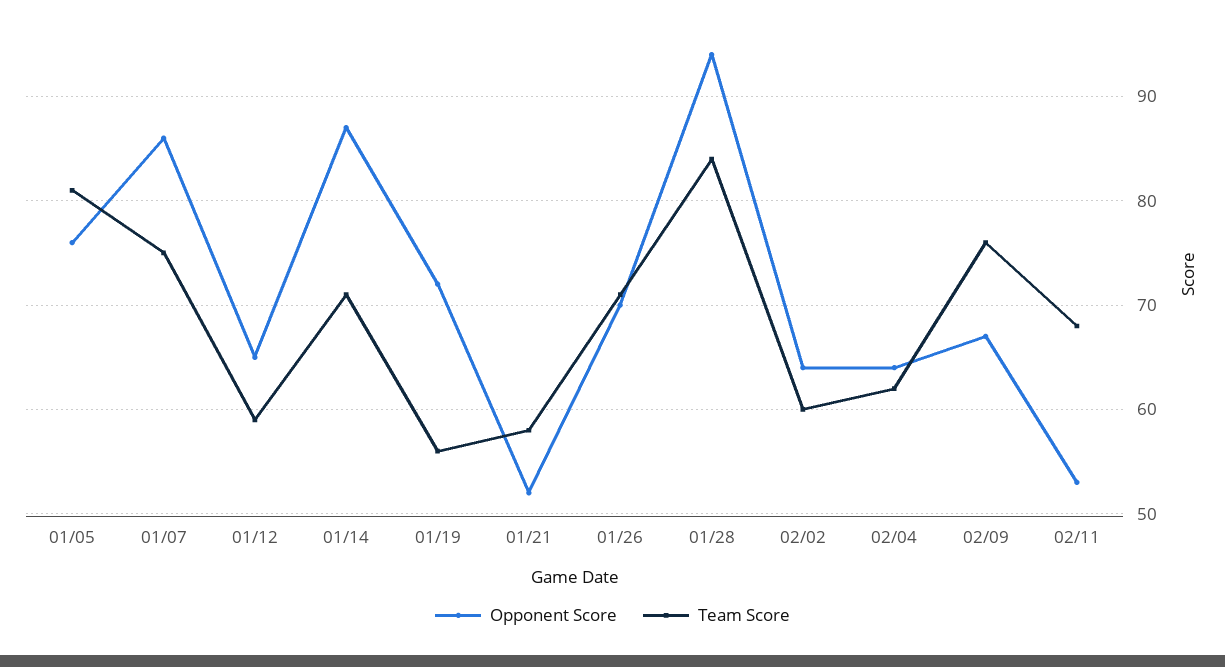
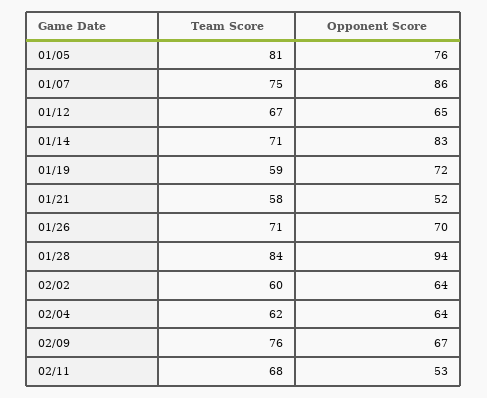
Team Score, 01/12: 59 -> 67
Opponent Score, 01/14: 87 -> 83
Team Score, 01/19: 56 -> 59

